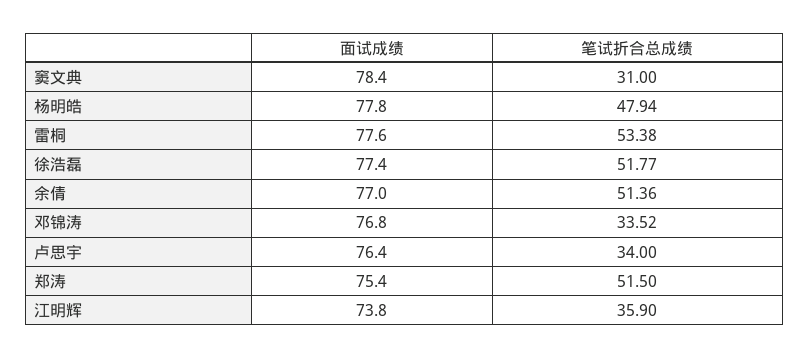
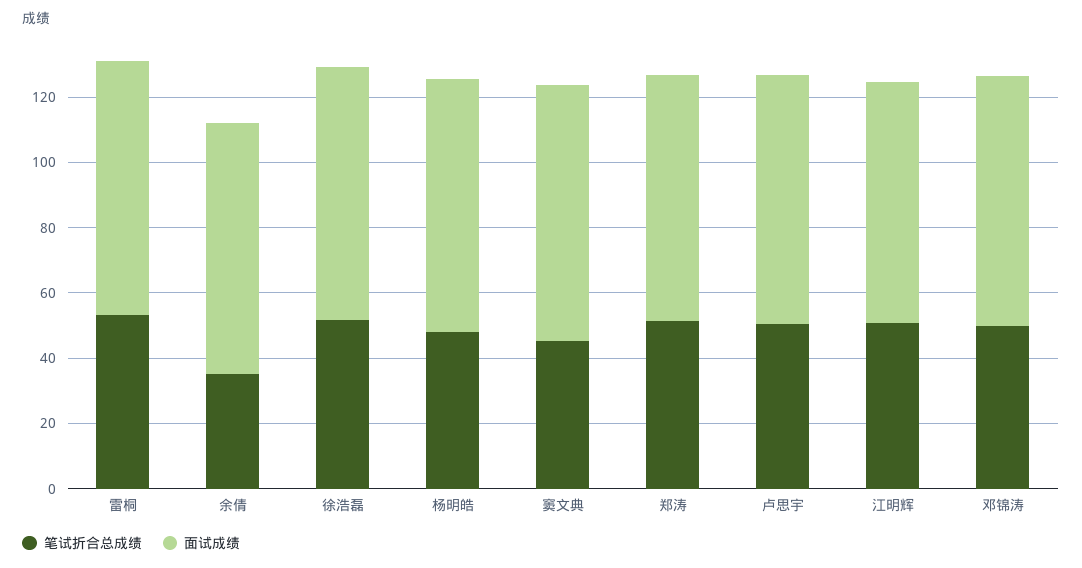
笔试折合总成绩, 窦文典: 31 -> 45
笔试折合总成绩, 余倩: 51.36 -> 35
笔试折合总成绩, 邓锦涛: 33.52 -> 50
笔试折合总成绩, 卢思宇: 34 -> 50
笔试折合总成绩, 江明辉: 35.9 -> 50

